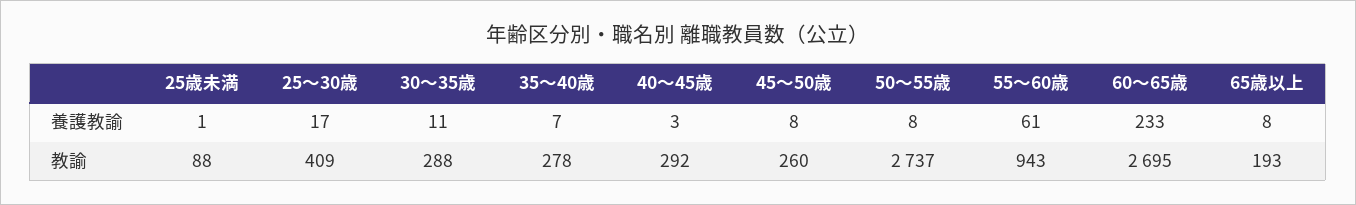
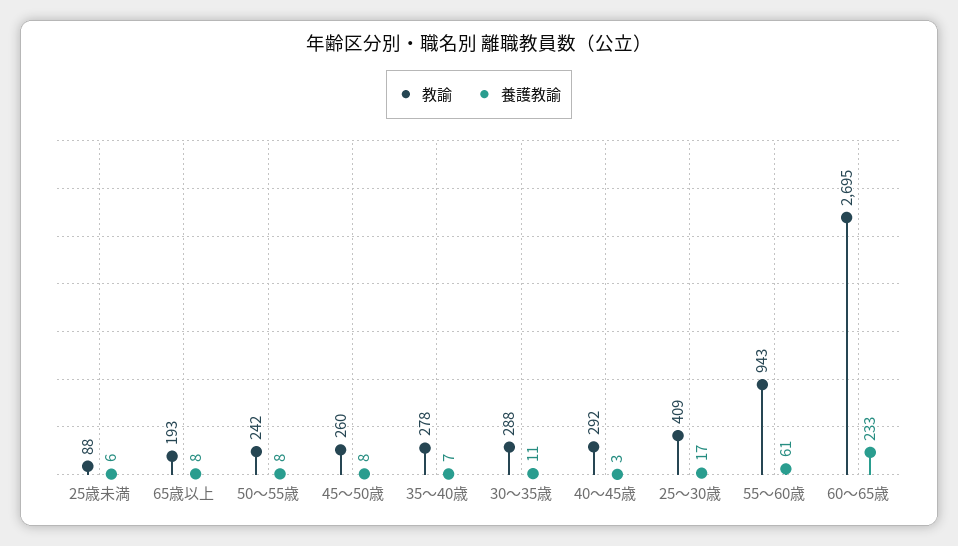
養護教諭, 25歳未満: 1 -> 6
教諭, 50〜55歳: 2737 -> 242

